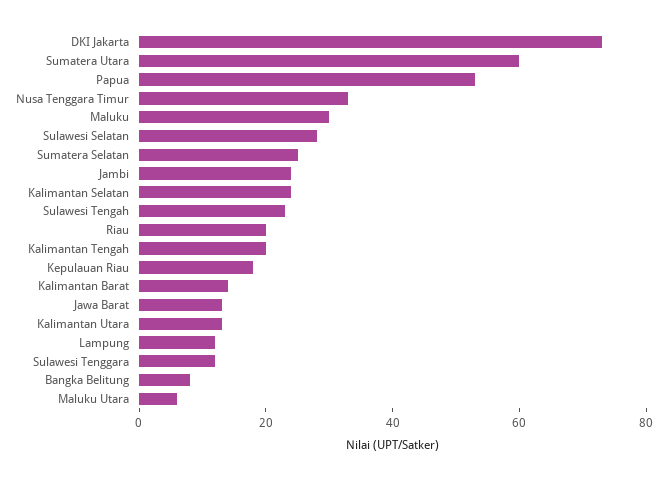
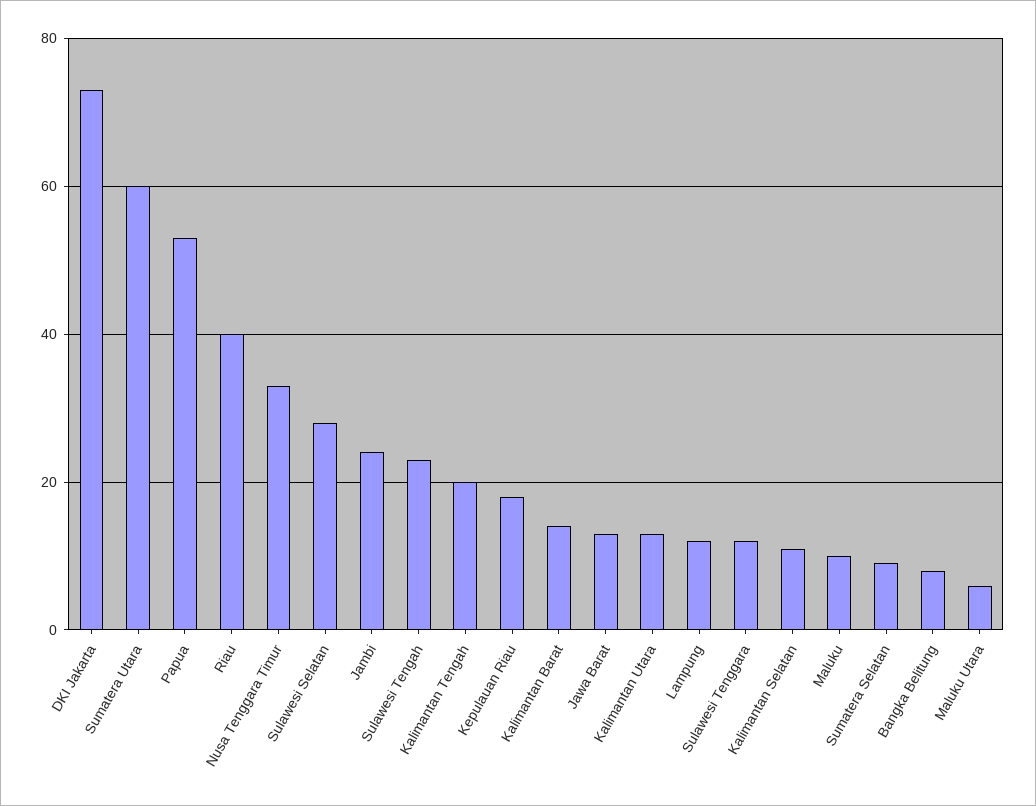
Maluku: 30 -> 10
Sumatera Selatan: 25 -> 10
Kalimantan Selatan: 25 -> 10
Riau: 20 -> 40

